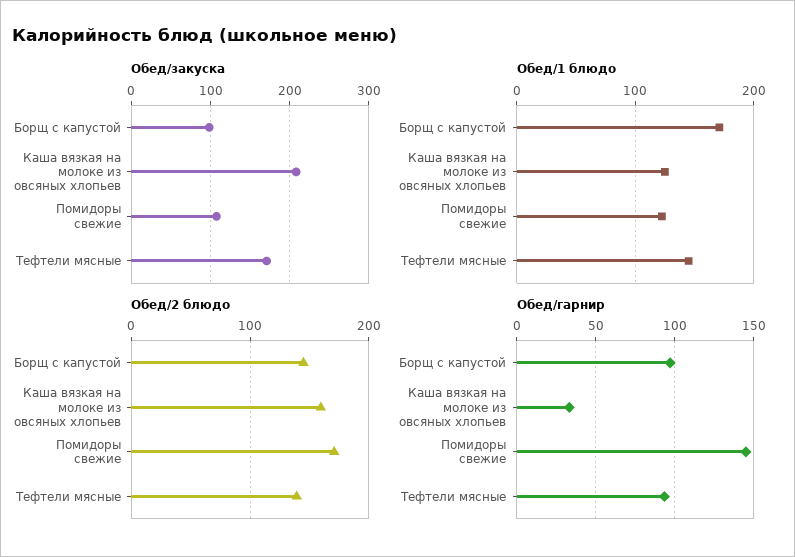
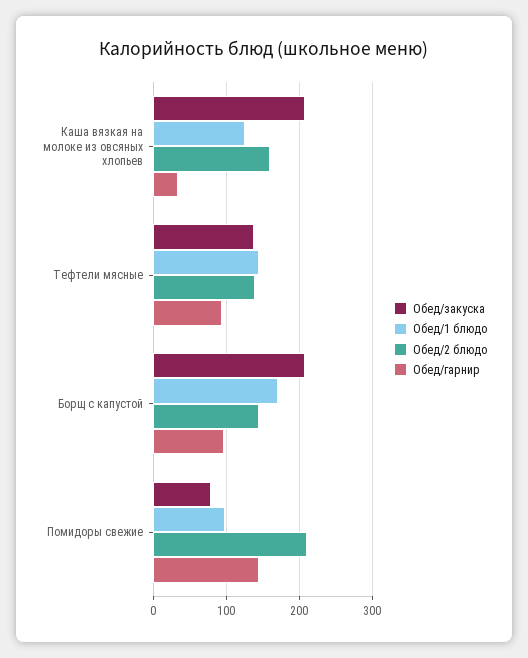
Обед/закуска, Борщ с капустой: 100 -> 210
Обед/закуска, Помидоры свежие: 110 -> 80
Обед/закуска, Тефтели мясные: 170 -> 140
Обед/1 блюдо, Помидоры свежие: 120 -> 100
Обед/2 блюдо, Помидоры свежие: 170 -> 210

